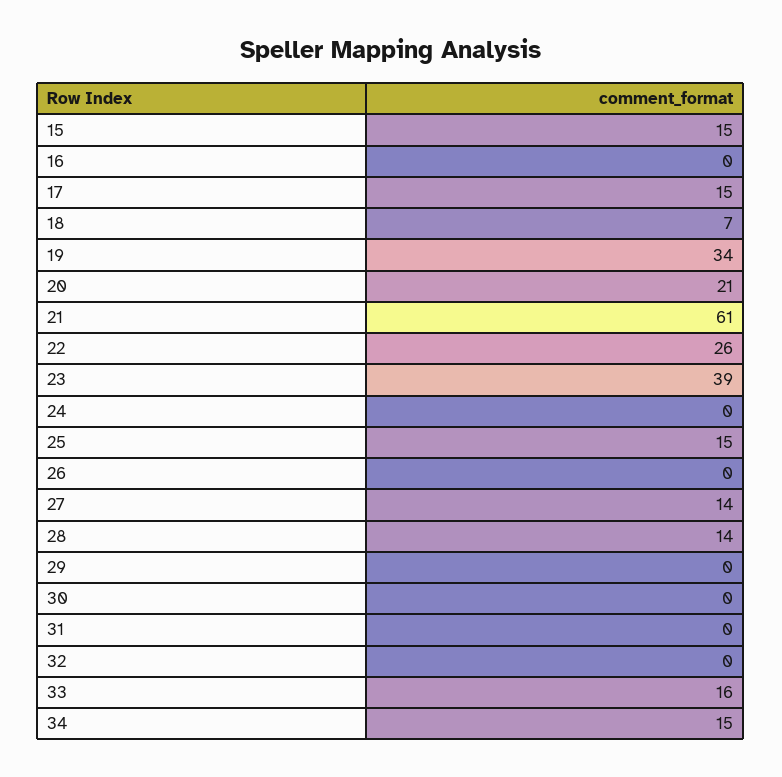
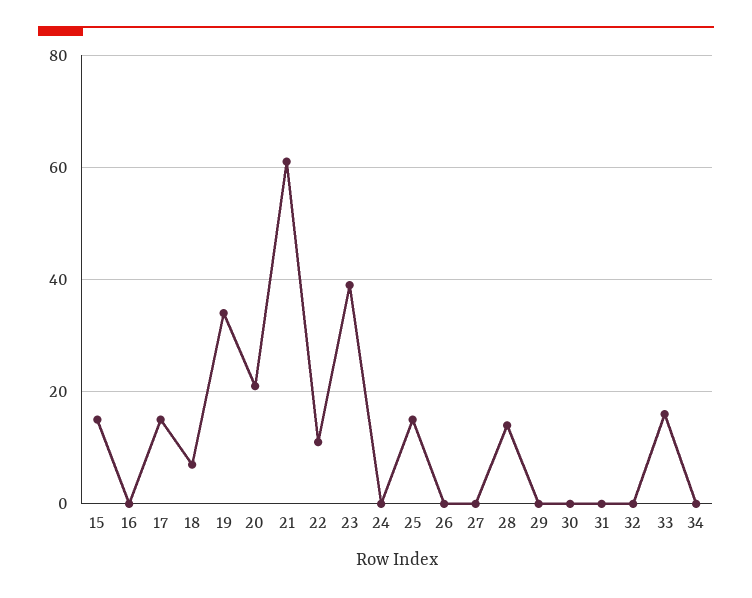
22: 26 -> 10
27: 14 -> 0
34: 15 -> 0

